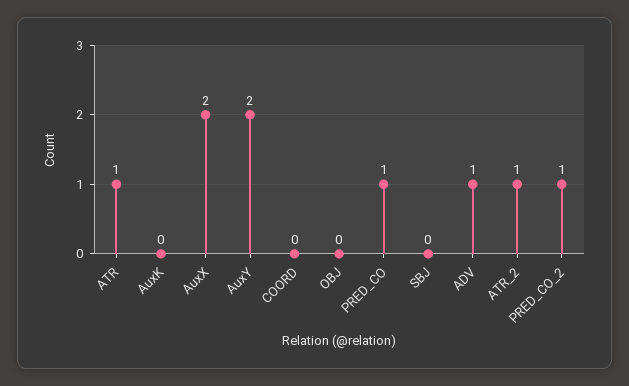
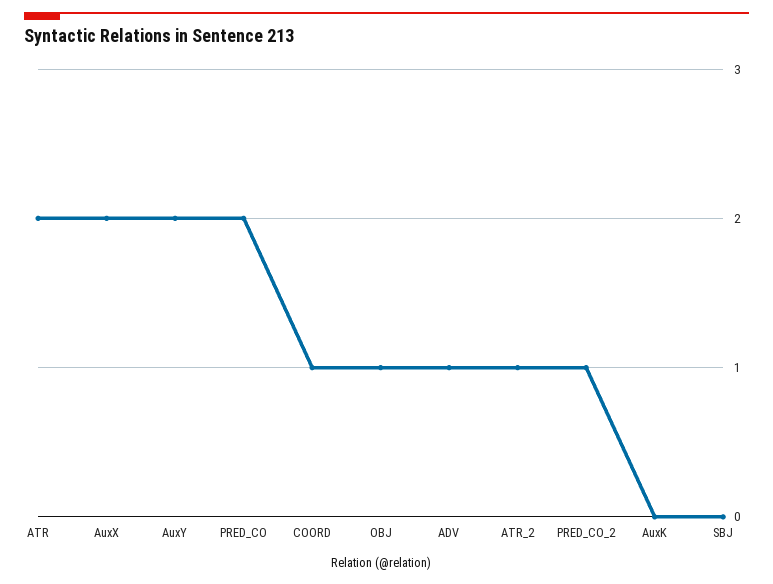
ATR: 1 -> 2
COORD: 0 -> 1
OBJ: 0 -> 1
PRED_CO: 1 -> 2

